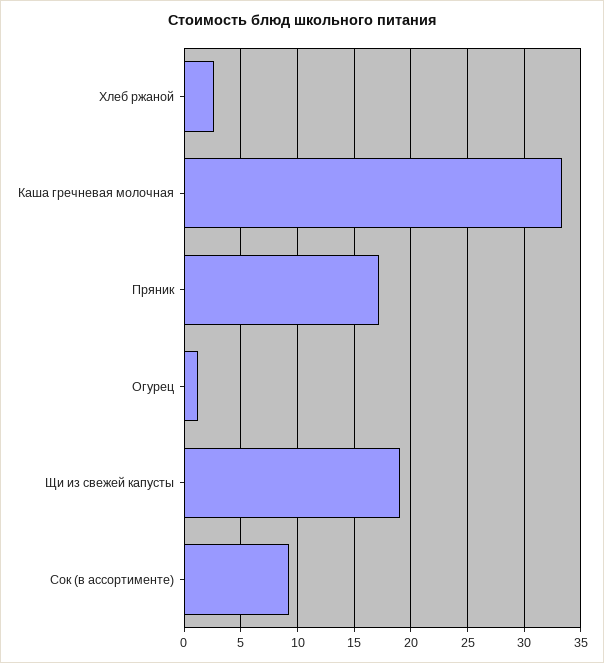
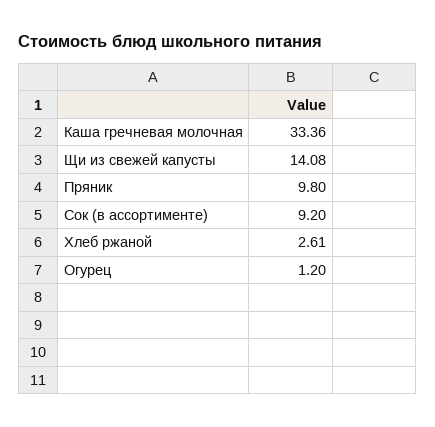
Пряник: 17 -> 9.8
Щи из свежей капусты: 19 -> 14.08

